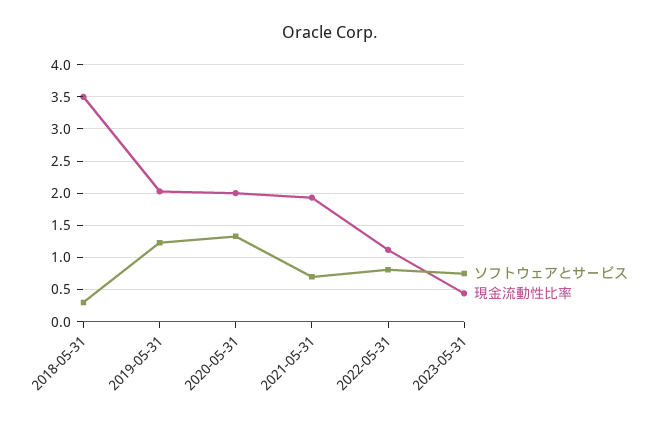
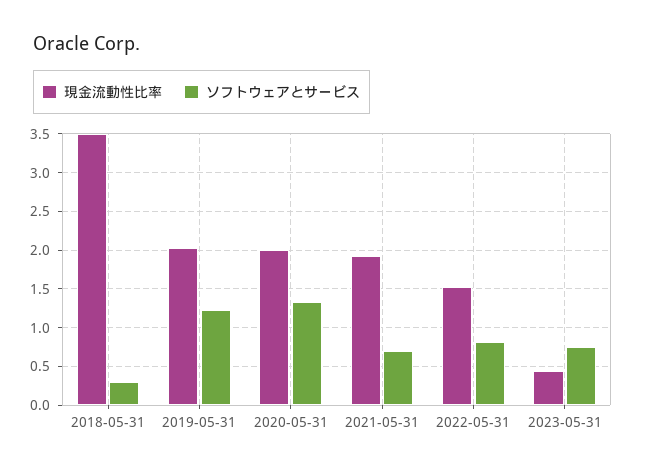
現金流動性比率, 2022-05-31: 1.1 -> 1.5

